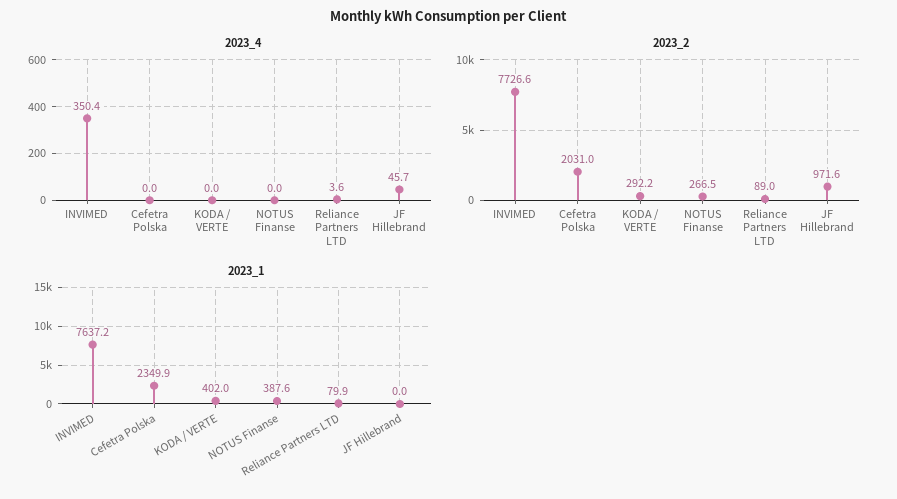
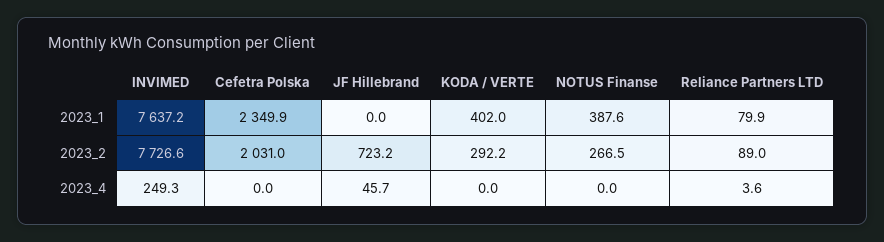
2023_4, INVIMED: 350.4 -> 249.3
2023_2, JF Hillebrand: 971.6 -> 723.2

